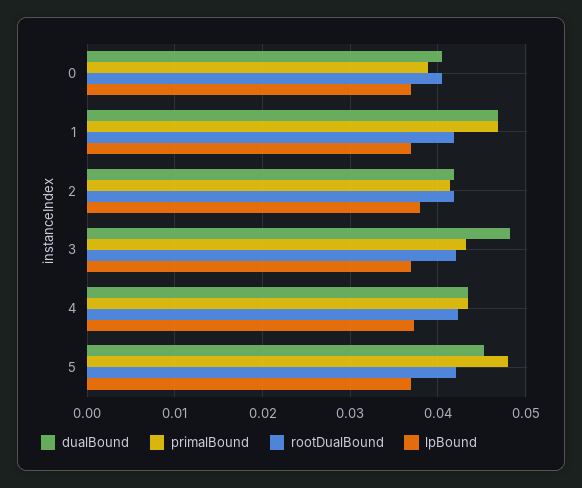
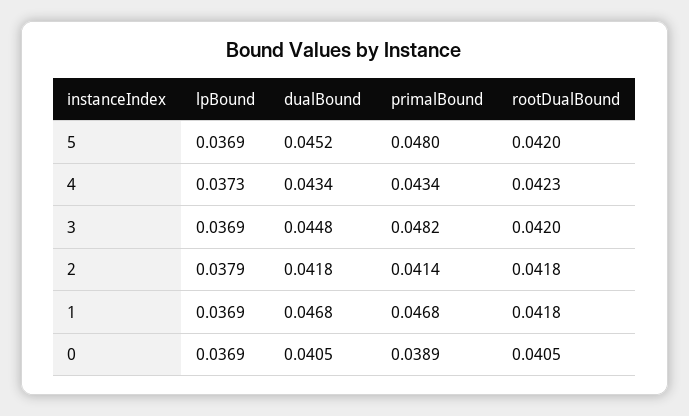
dualBound, 3: 0.048 -> 0.0448
primalBound, 3: 0.043 -> 0.0482

